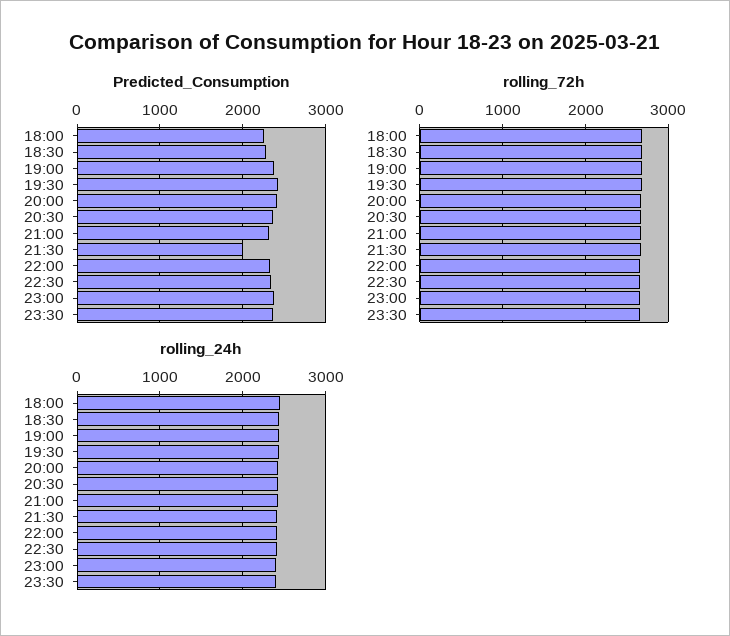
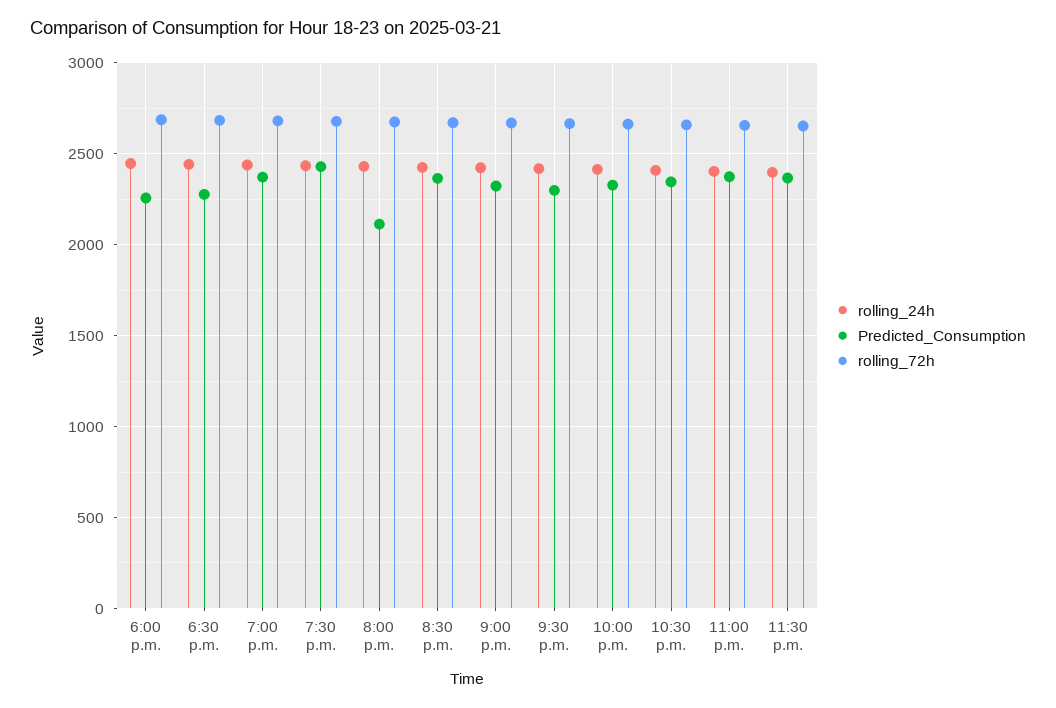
Predicted_Consumption, 20:00: 2400 -> 2100
Predicted_Consumption, 21:30: 2000 -> 2300

